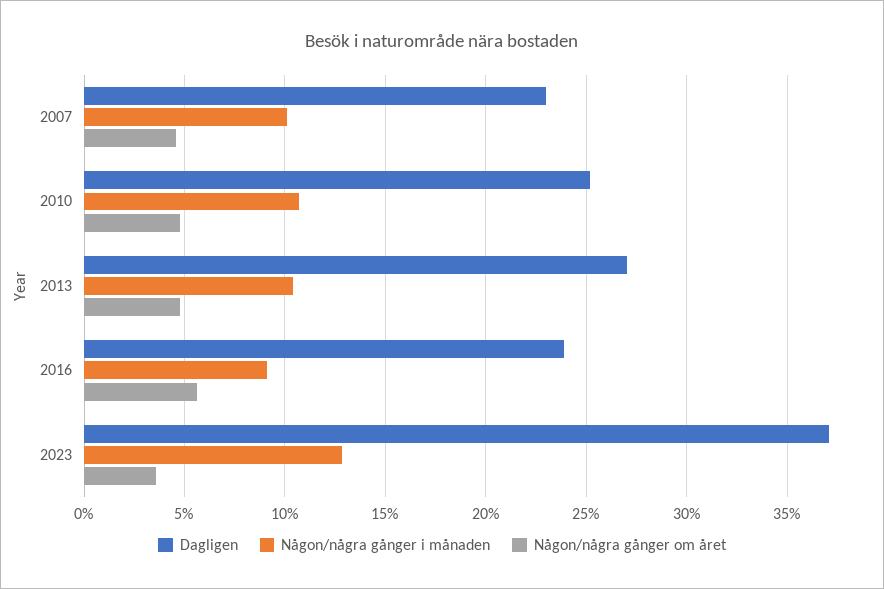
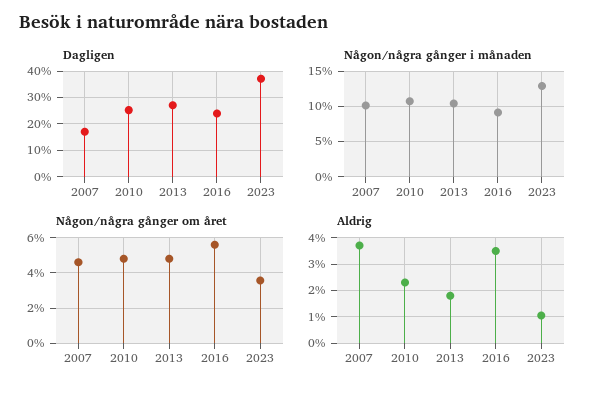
Dagligen, 2007: 23 -> 17.5
Aldrig, 2007: none -> 3.75
Aldrig, 2010: none -> 2.25
Aldrig, 2013: none -> 1.75
Aldrig, 2016: none -> 3.5
Aldrig, 2023: none -> 1

